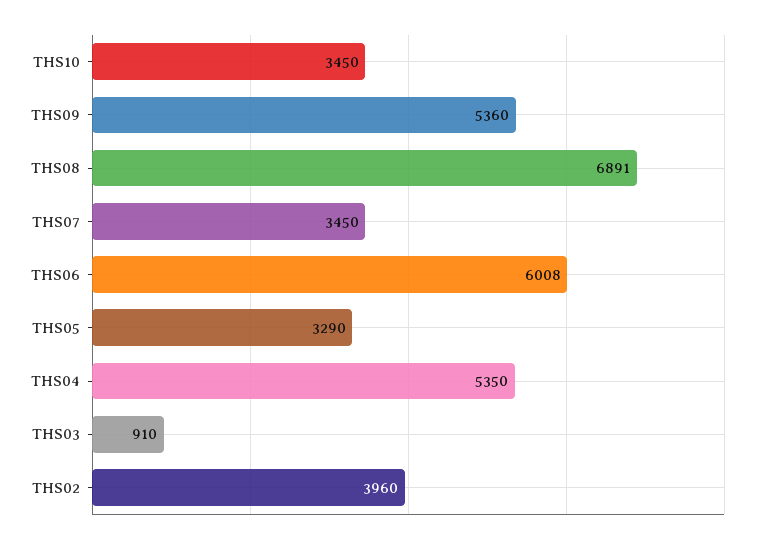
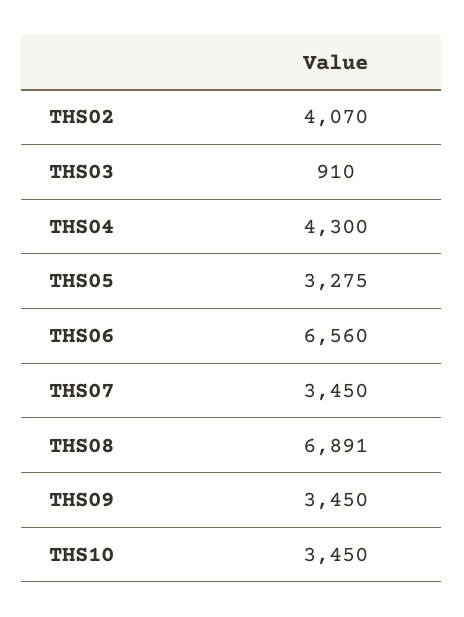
THS09: 5360 -> 3450
THS06: 6008 -> 6560
THS05: 3290 -> 3275
THS04: 5350 -> 4300
THS02: 3960 -> 4070

